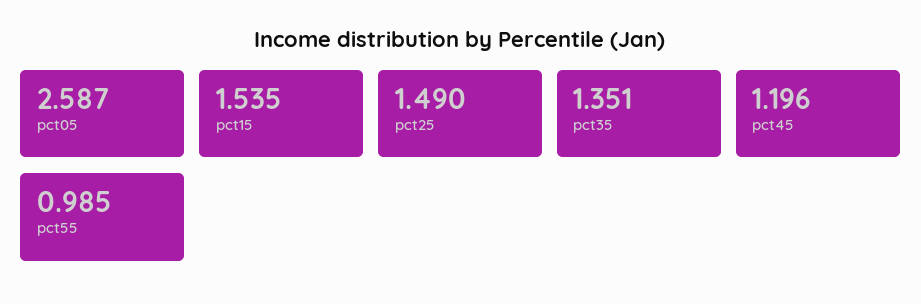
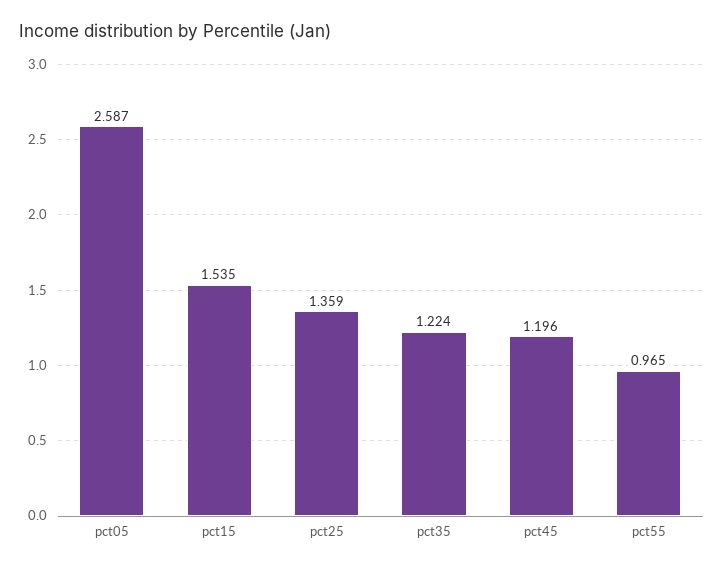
pct25: 1.49 -> 1.359
pct35: 1.351 -> 1.224
pct55: 0.985 -> 0.965

